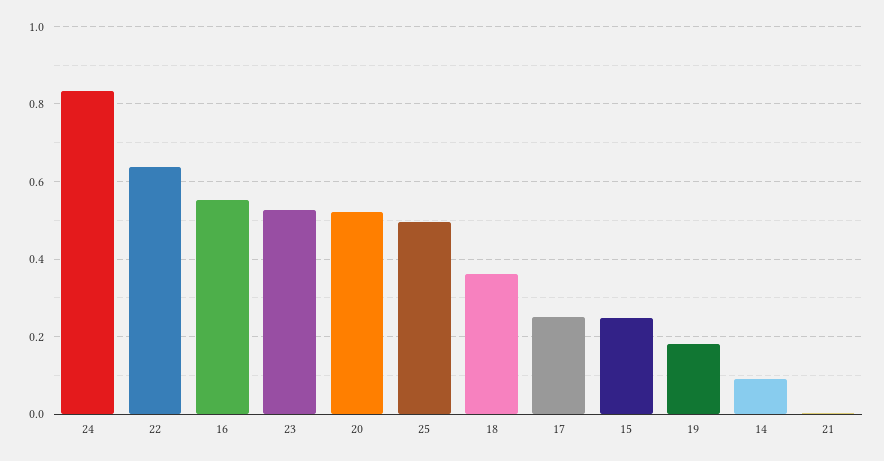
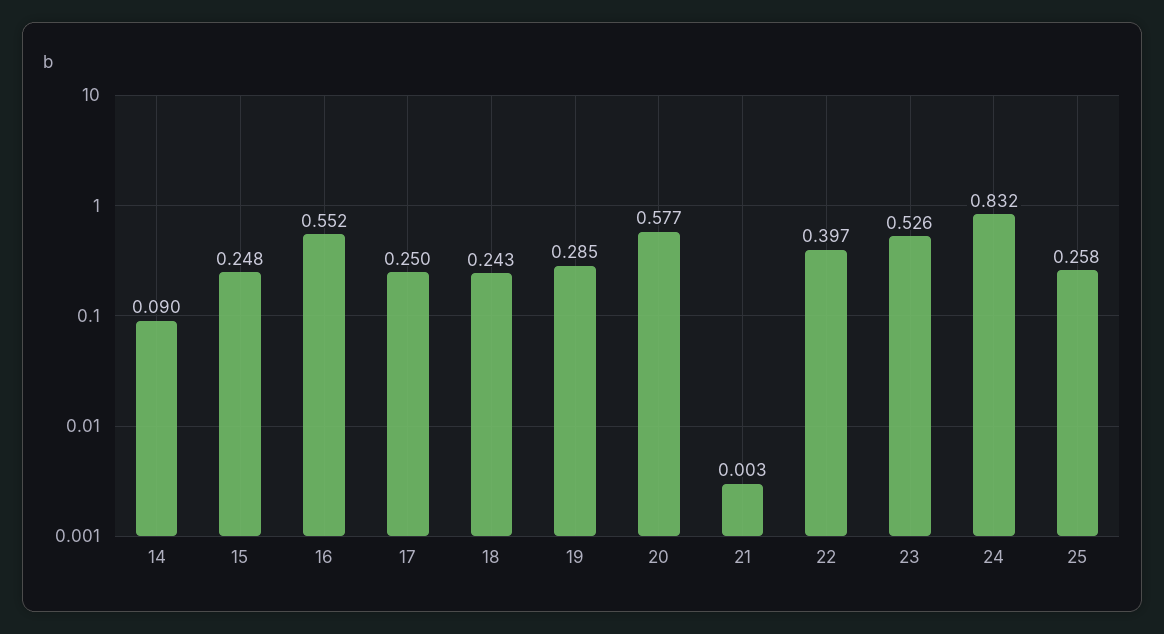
22: 0.64 -> 0.397
20: 0.52 -> 0.577
25: 0.5 -> 0.258
18: 0.36 -> 0.243
19: 0.18 -> 0.285

